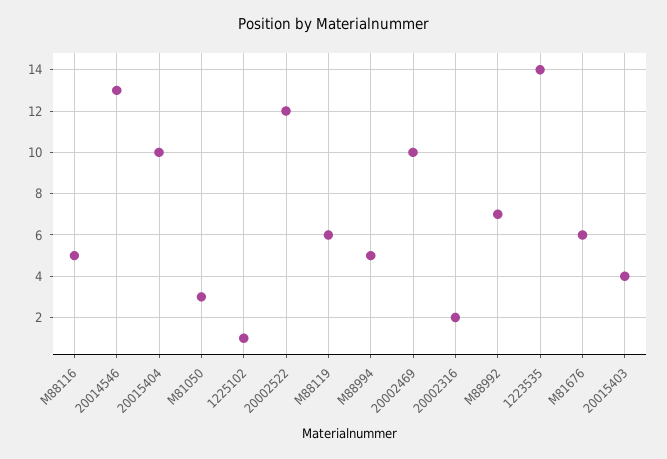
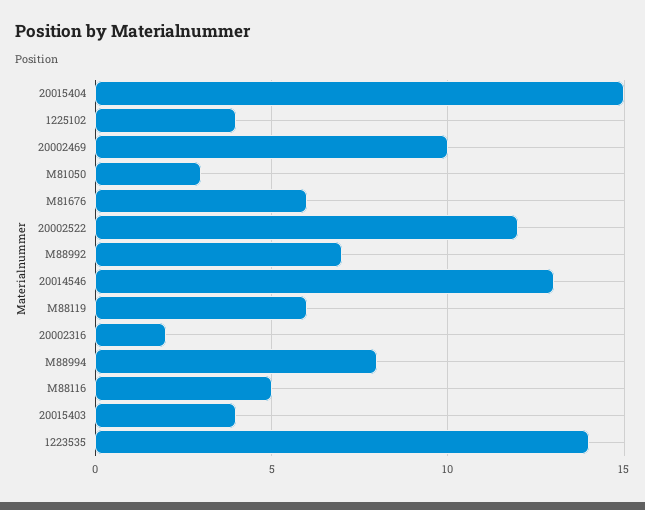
20015404: 10 -> 15
1225102: 1 -> 4
M88994: 5 -> 8

